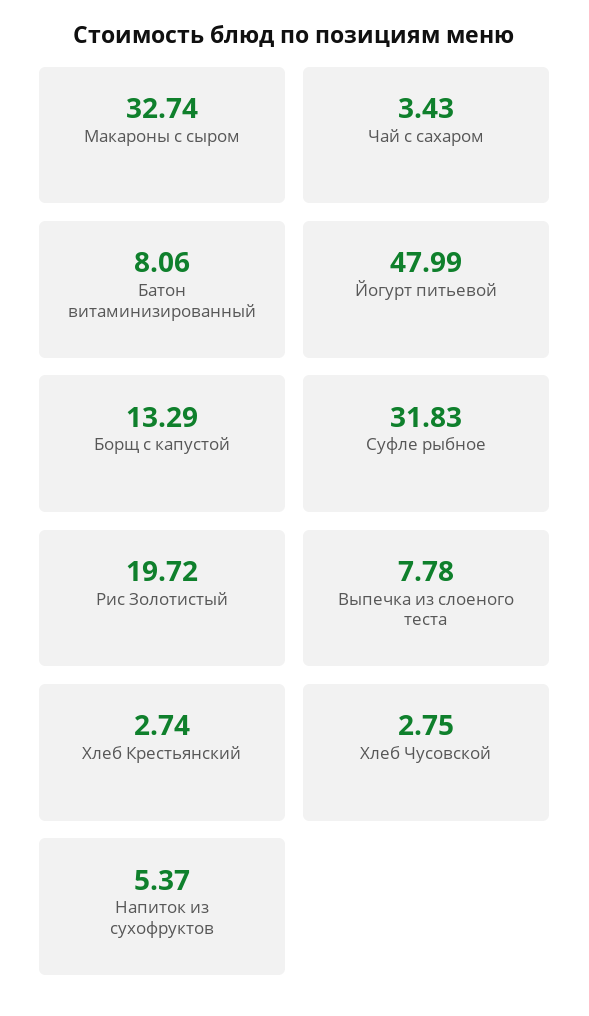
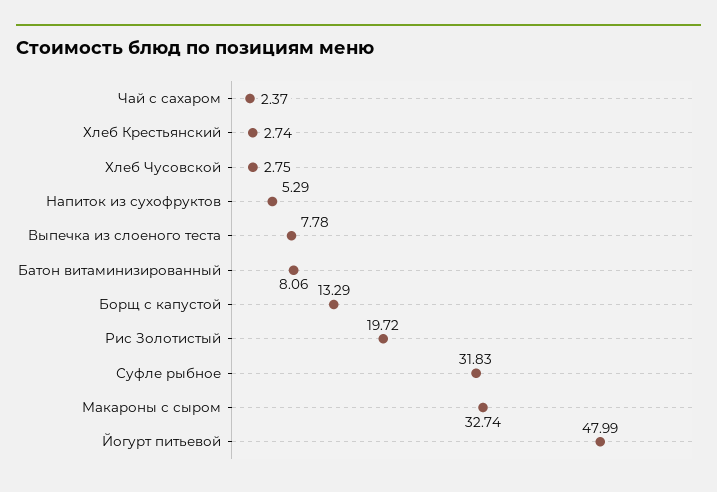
Чай с сахаром: 3.43 -> 2.37
Напиток из сухофруктов: 5.37 -> 5.29

